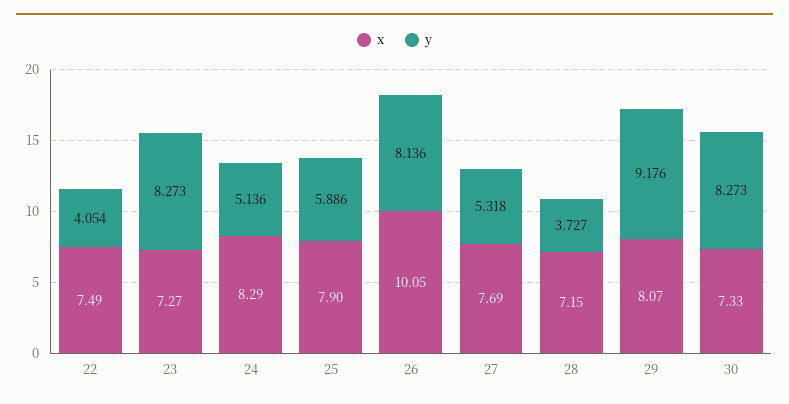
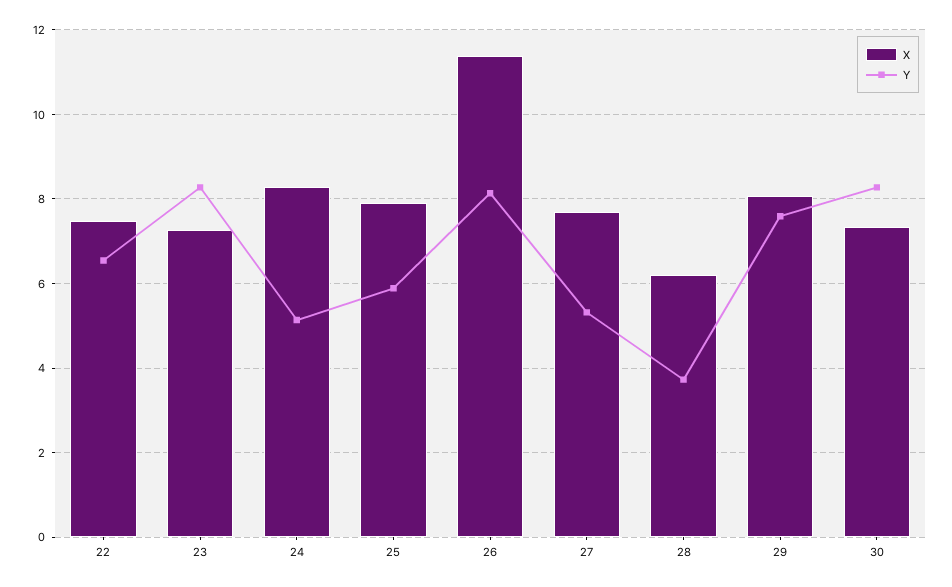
y, 22: 4.054 -> 6.6
x, 26: 10.05 -> 11.4
x, 28: 7.15 -> 6.2
y, 29: 9.176 -> 7.6

